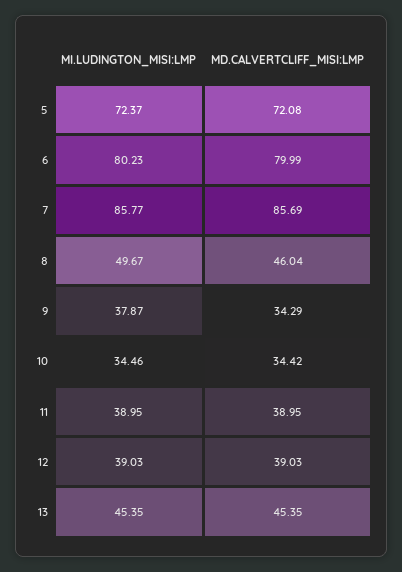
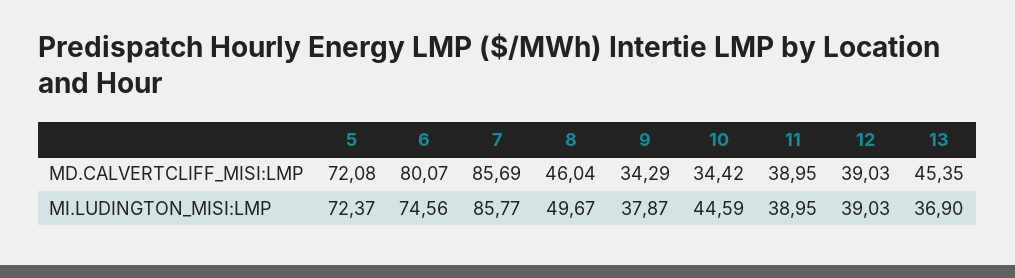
MI.LUDINGTON_MISI:LMP, 6: 80.23 -> 74.56
MD.CALVERTCLIFF_MISI:LMP, 6: 79.99 -> 80.07
MI.LUDINGTON_MISI:LMP, 10: 34.46 -> 44.59
MI.LUDINGTON_MISI:LMP, 13: 45.35 -> 36.9

